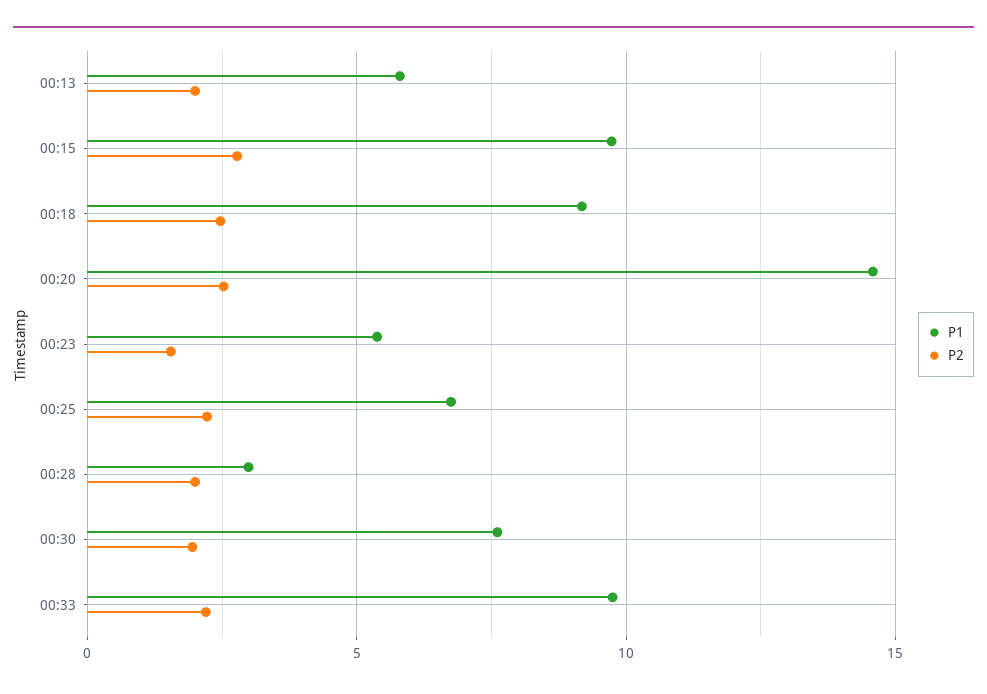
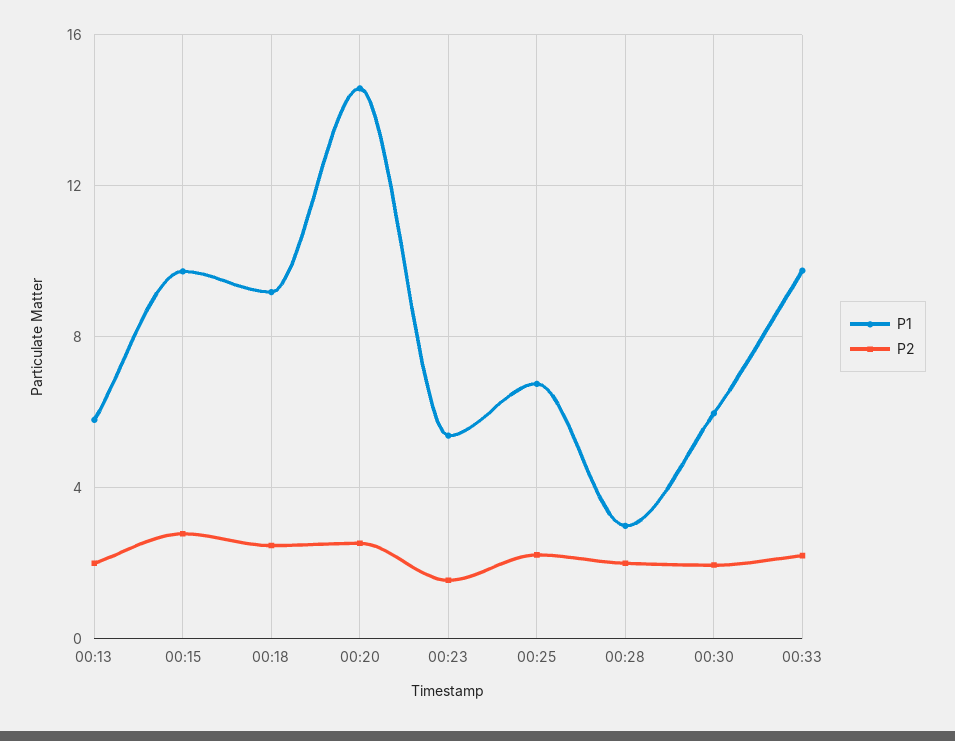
P1, 00:30: 7.5 -> 6

